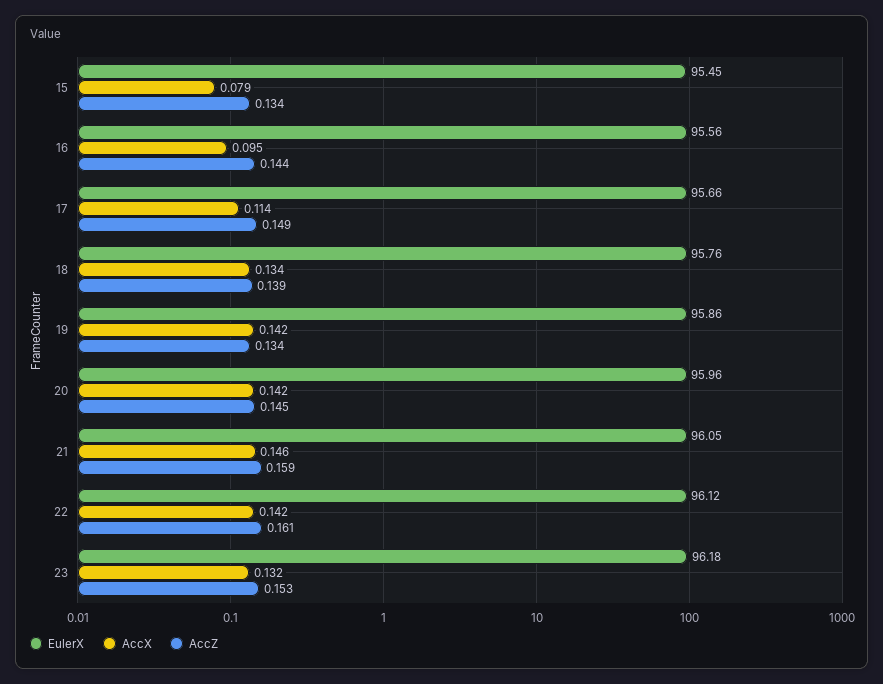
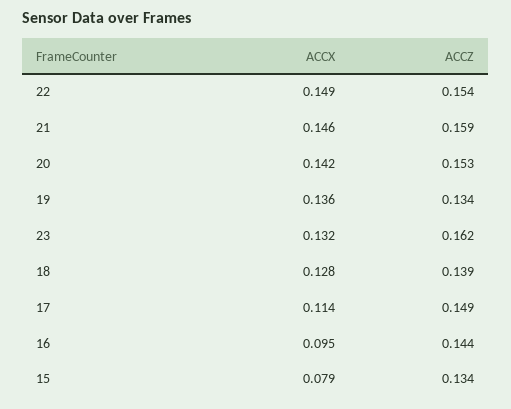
EulerX, 15: 95.45 -> none
EulerX, 16: 95.56 -> none
EulerX, 17: 95.66 -> none
EulerX, 18: 95.76 -> none
AccX, 18: 0.134 -> 0.128
EulerX, 19: 95.86 -> none
AccX, 19: 0.142 -> 0.136
EulerX, 20: 95.96 -> none
AccZ, 20: 0.145 -> 0.153
EulerX, 21: 96.05 -> none
EulerX, 22: 96.12 -> none
AccX, 22: 0.142 -> 0.149
AccZ, 22: 0.161 -> 0.154
EulerX, 23: 96.18 -> none
AccZ, 23: 0.153 -> 0.162

